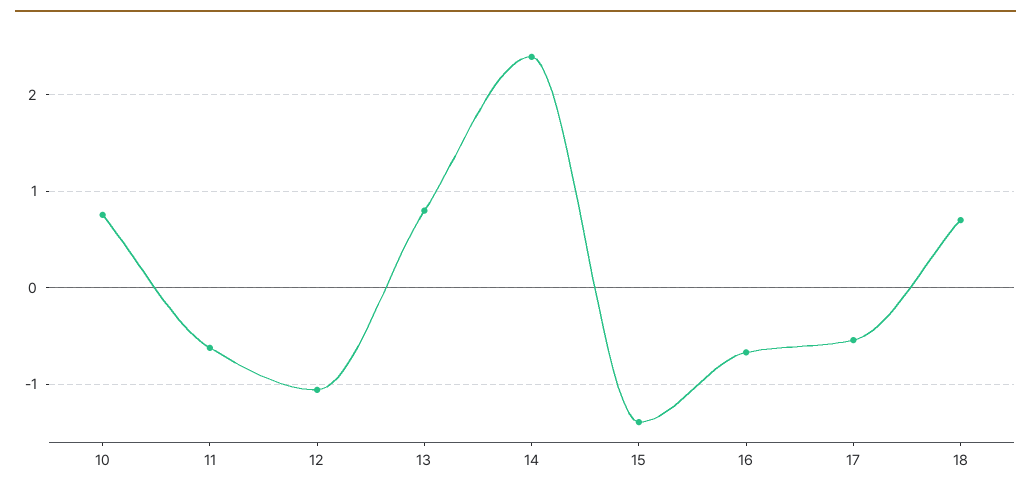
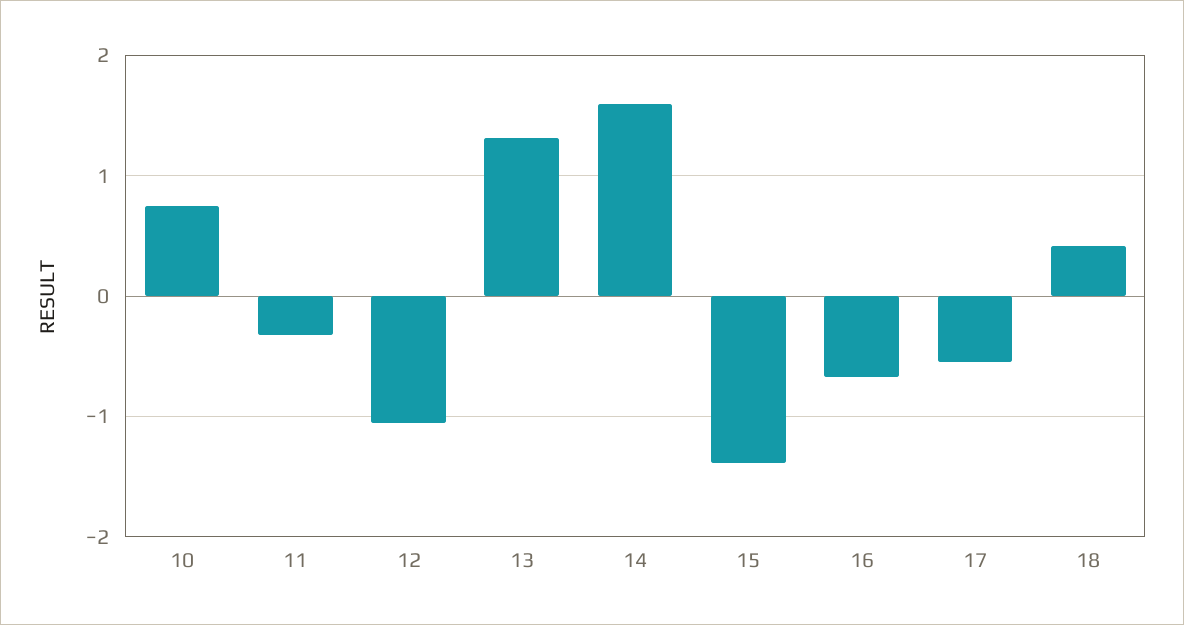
11: -0.6 -> -0.3
13: 0.8 -> 1.3
14: 2.4 -> 1.6
18: 0.7 -> 0.4

